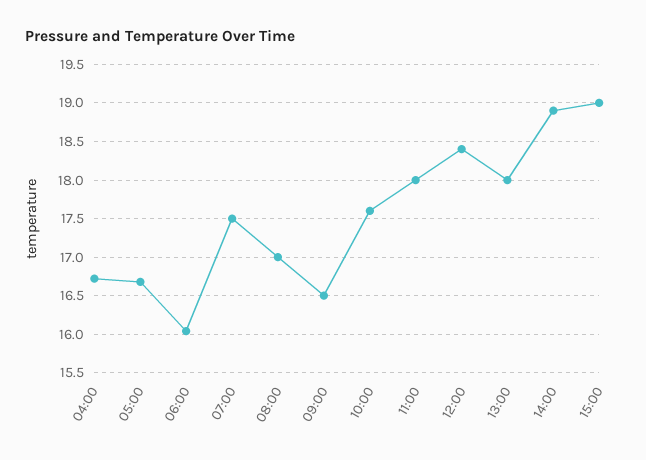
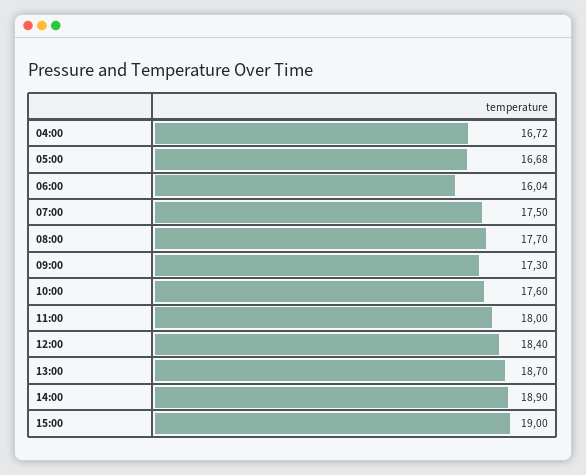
08:00: 17 -> 17.7
09:00: 16.5 -> 17.3
13:00: 18 -> 18.7

